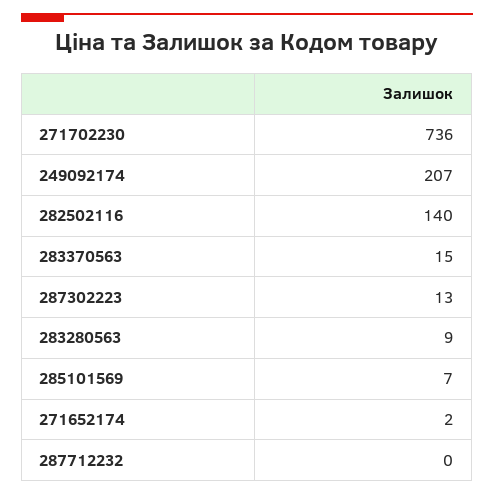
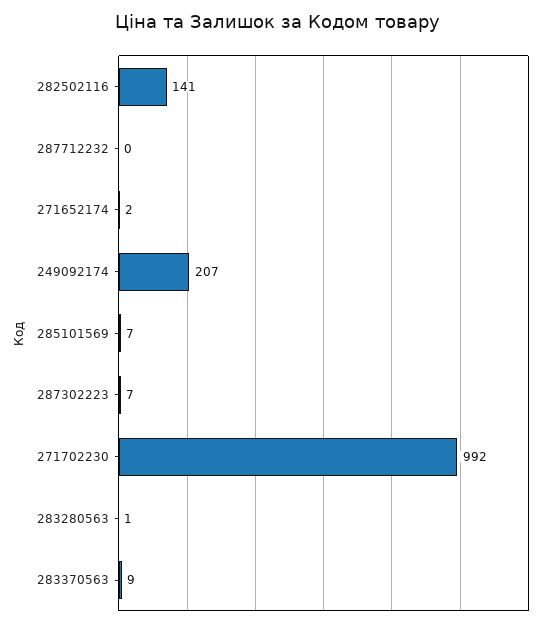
271702230: 736 -> 992
282502116: 140 -> 141
283370563: 15 -> 9
287302223: 13 -> 7
283280563: 9 -> 1

